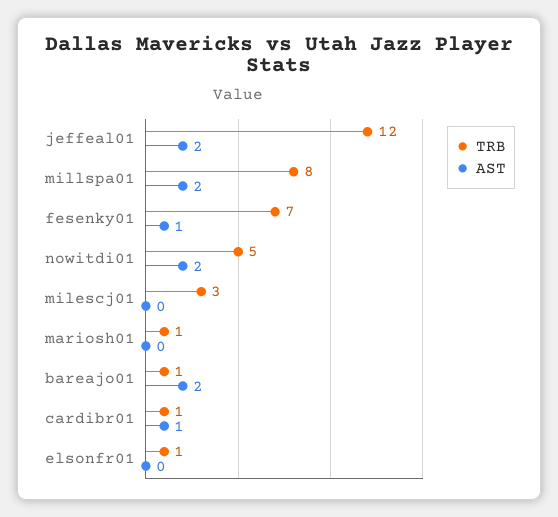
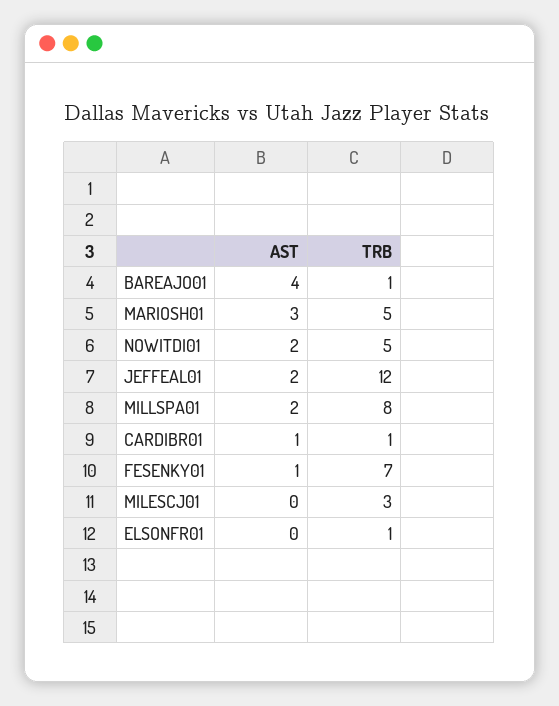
TRB, mariosh01: 1 -> 5
AST, mariosh01: 0 -> 3
AST, bareajo01: 2 -> 4

